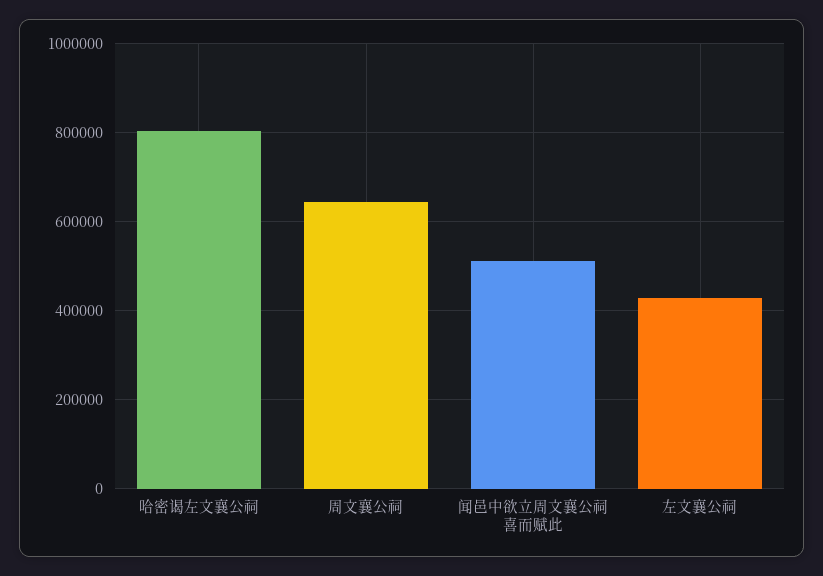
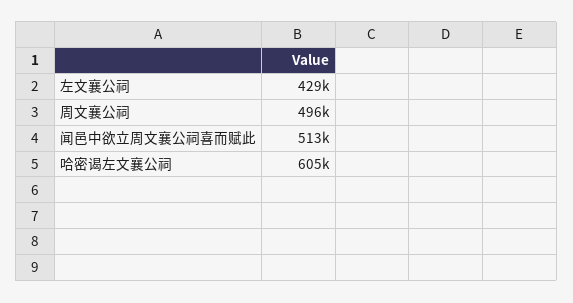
哈密谒左文襄公祠: 800000 -> 605000
周文襄公祠: 640000 -> 496000

